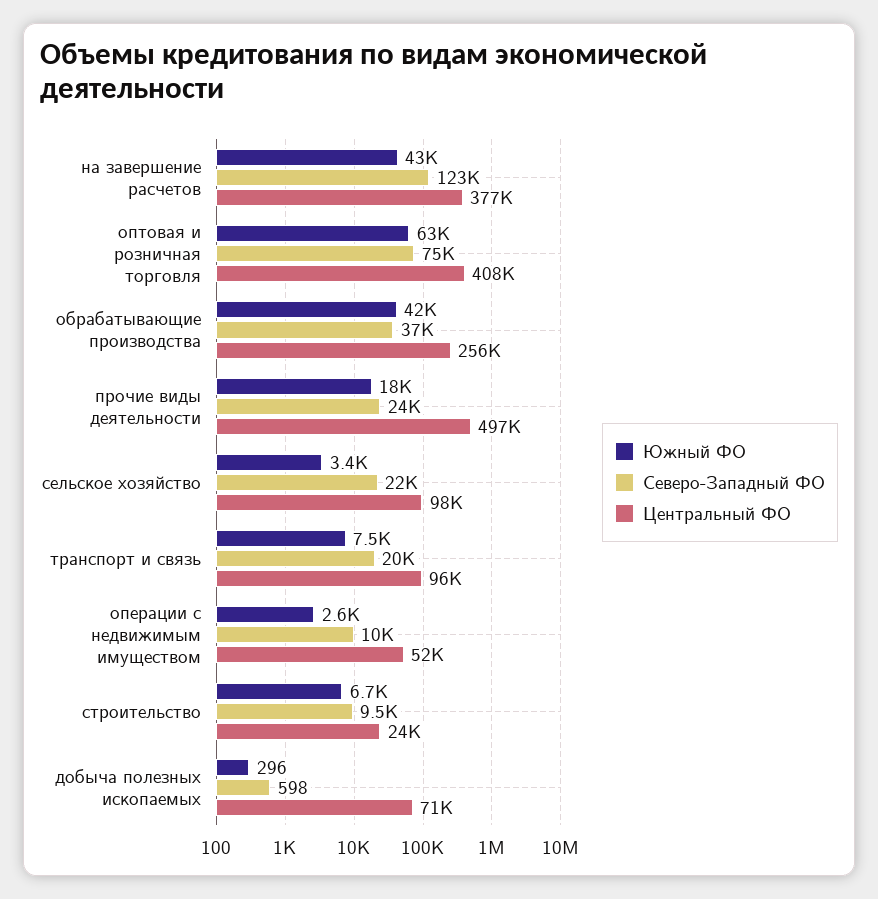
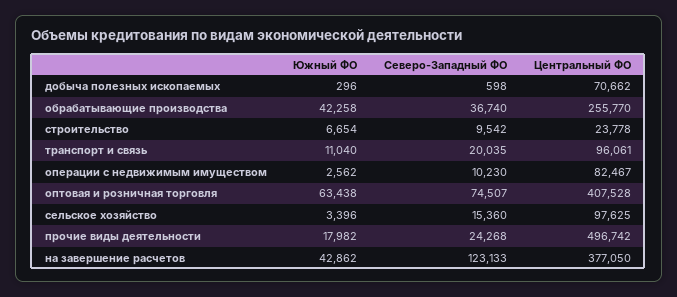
Северо-Западный ФО, сельское хозяйство: 22000 -> 15360
Южный ФО, транспорт и связь: 7500 -> 11040
Центральный ФО, операции с недвижимым имуществом: 52000 -> 82467

